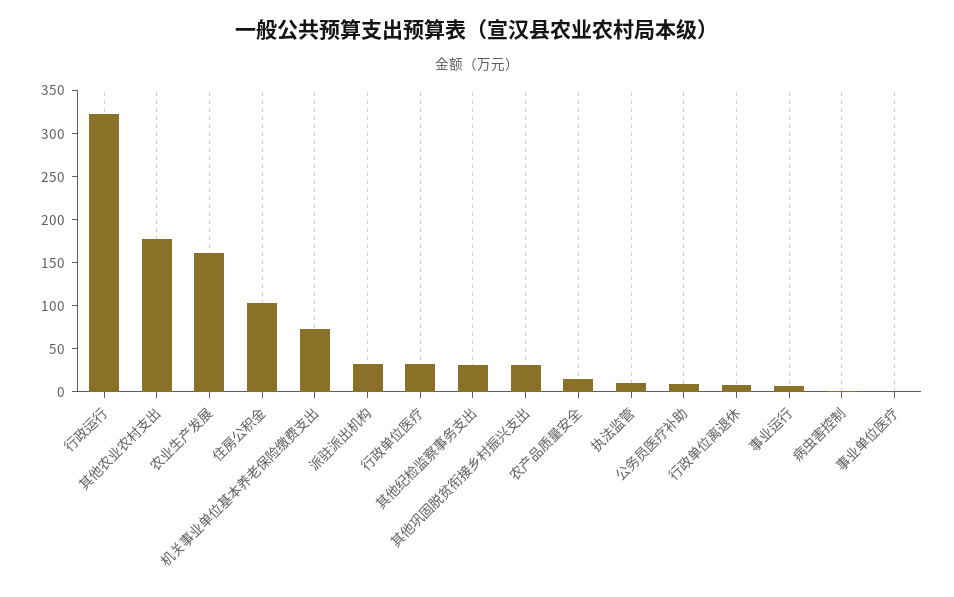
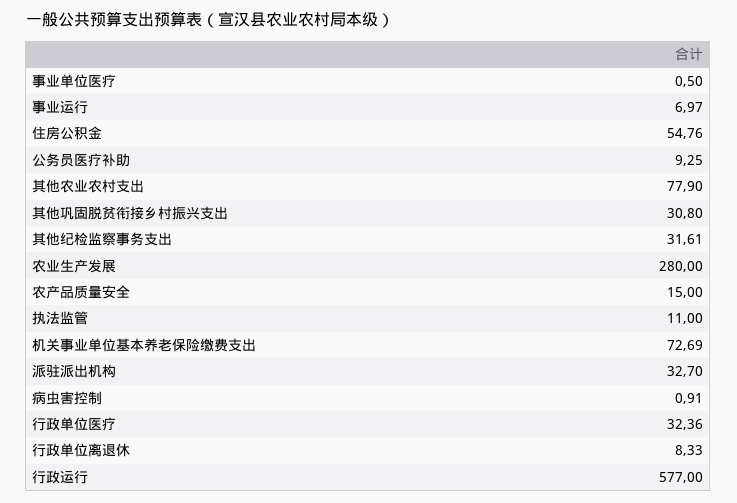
行政运行: 320 -> 577
其他农业农村支出: 180 -> 77.9
农业生产发展: 160 -> 280
住房公积金: 100 -> 54.76

